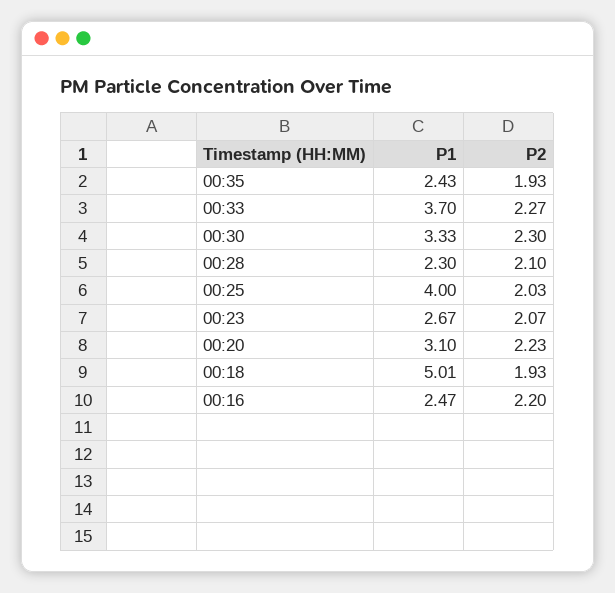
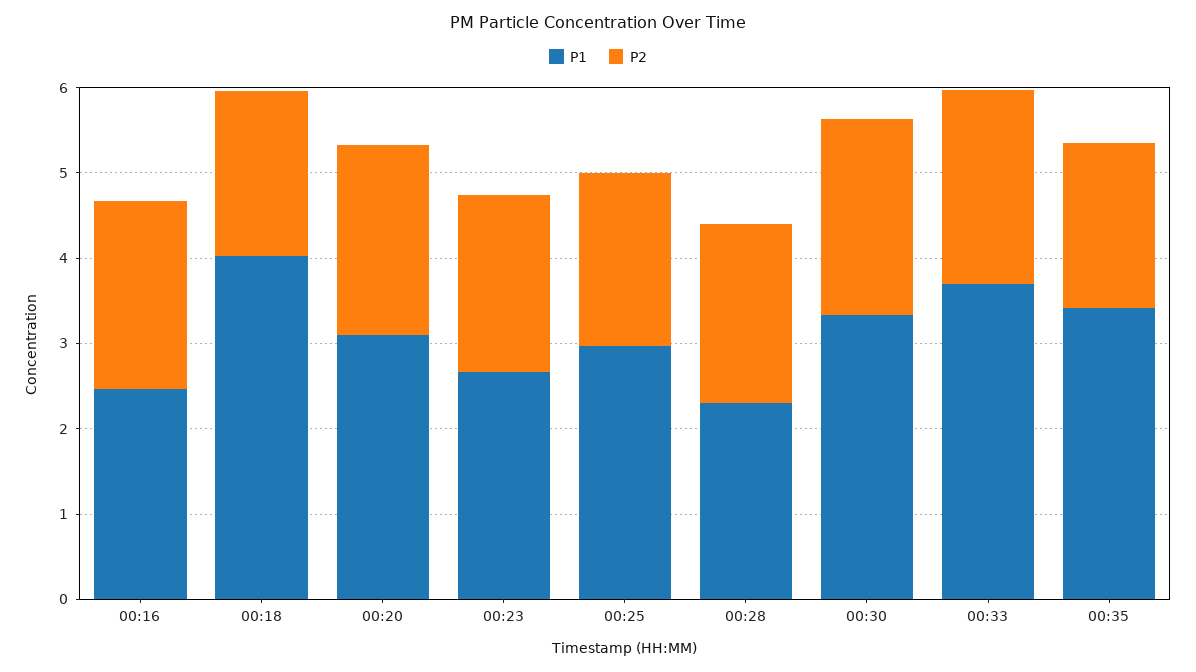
P1, 00:35: 2.43 -> 3.4
P1, 00:25: 4 -> 3
P1, 00:18: 5.01 -> 4

